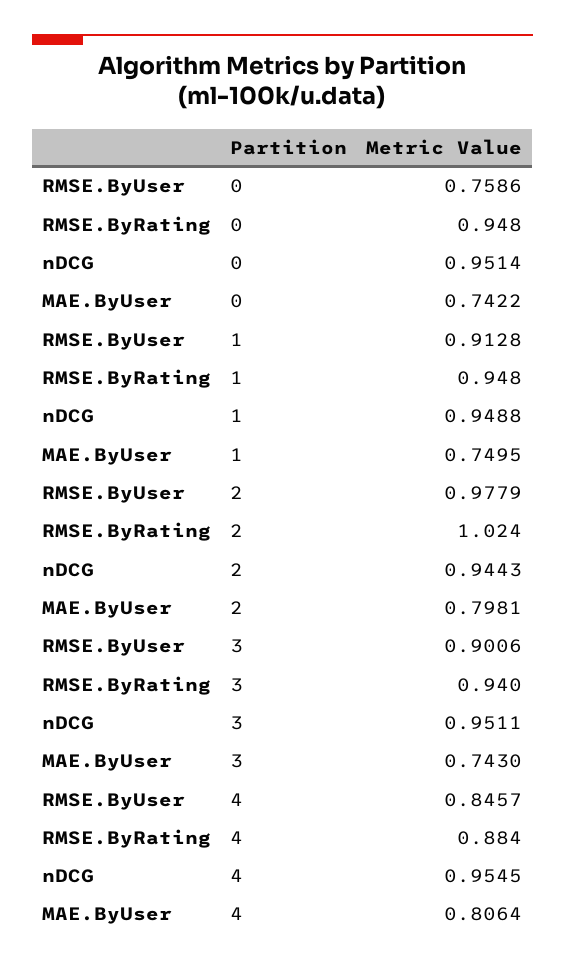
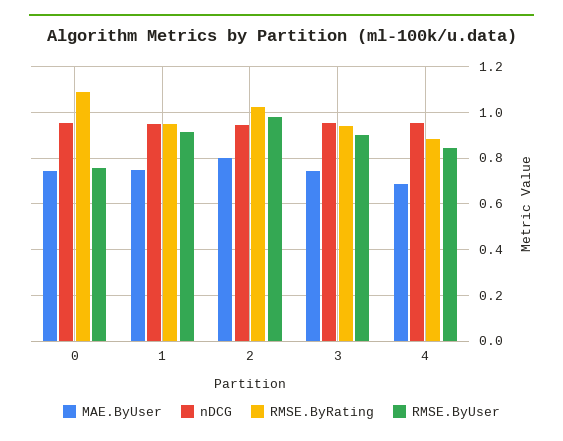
RMSE.ByRating, 0: 0.948 -> 1.1
MAE.ByUser, 4: 0.8064 -> 0.7

